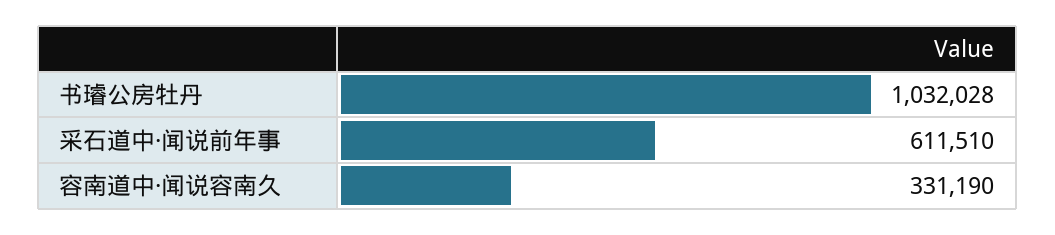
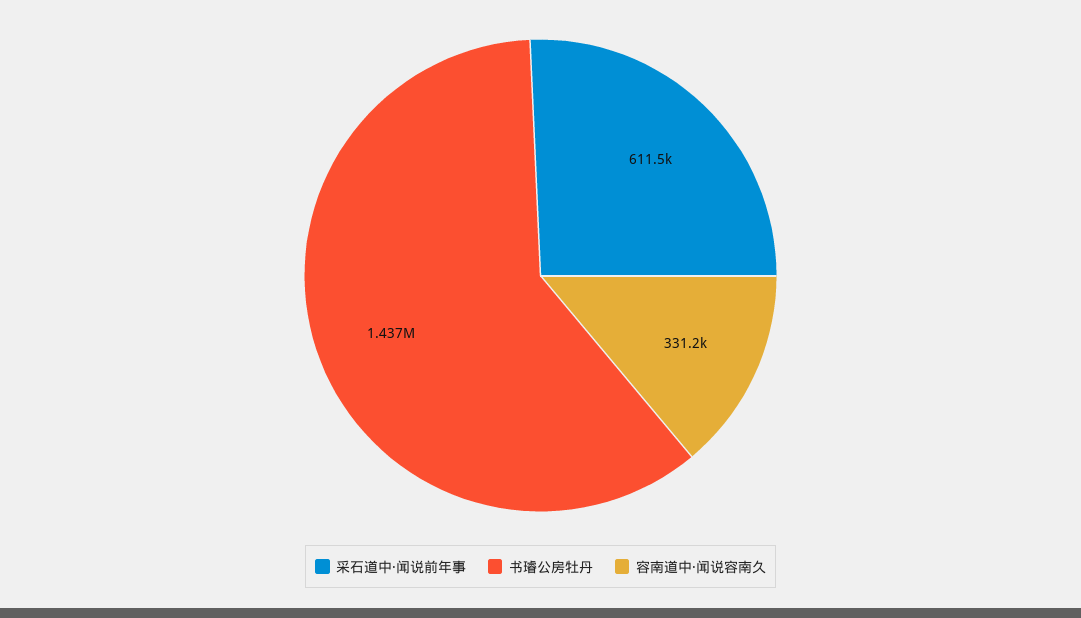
书璿公房牡丹: 1032028 -> 1437000

